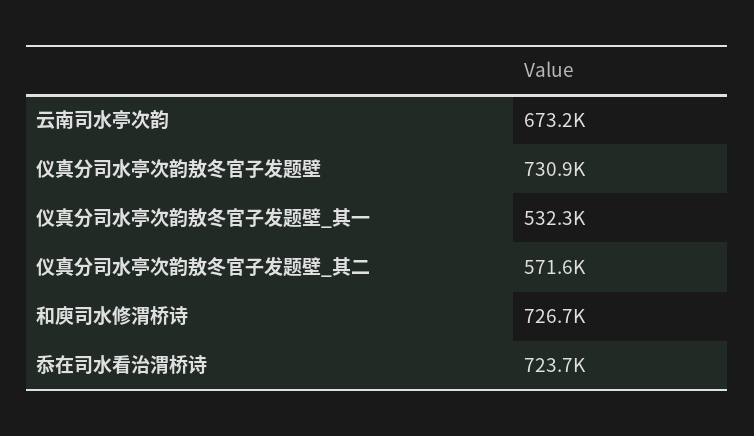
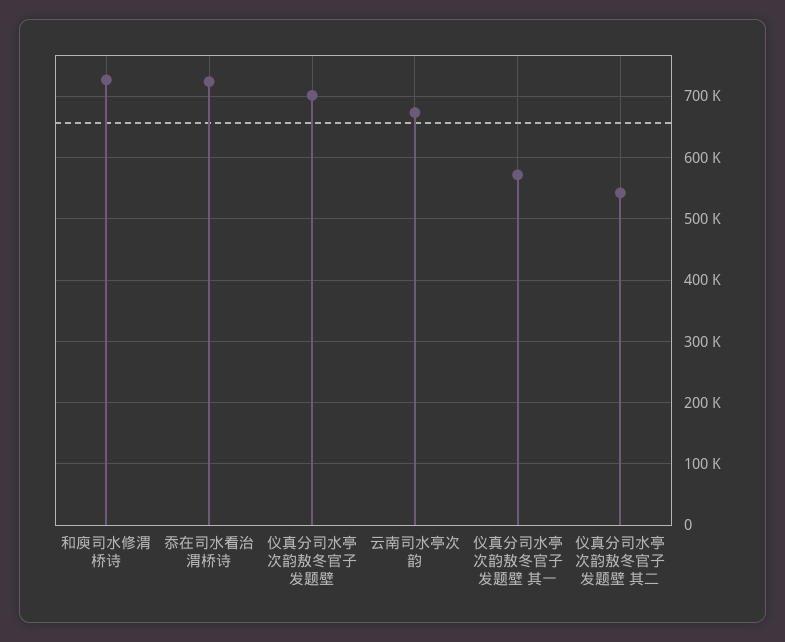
仪真分司水亭次韵敖冬官子发题壁: 730900 -> 700000
仪真分司水亭次韵敖冬官子发题壁_其一: 532300 -> 570000
仪真分司水亭次韵敖冬官子发题壁_其二: 571600 -> 540000

